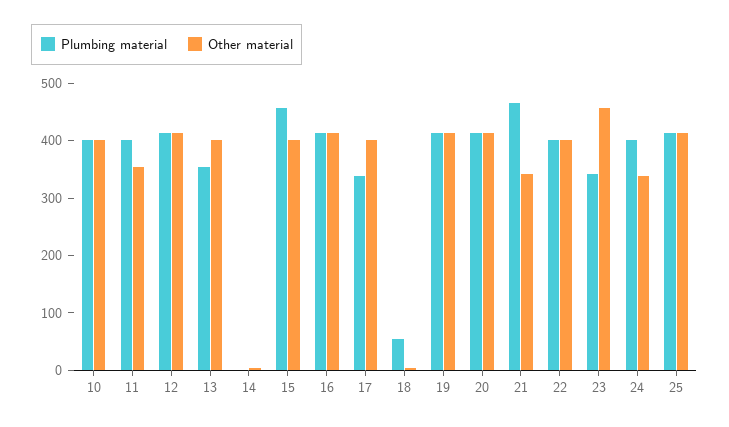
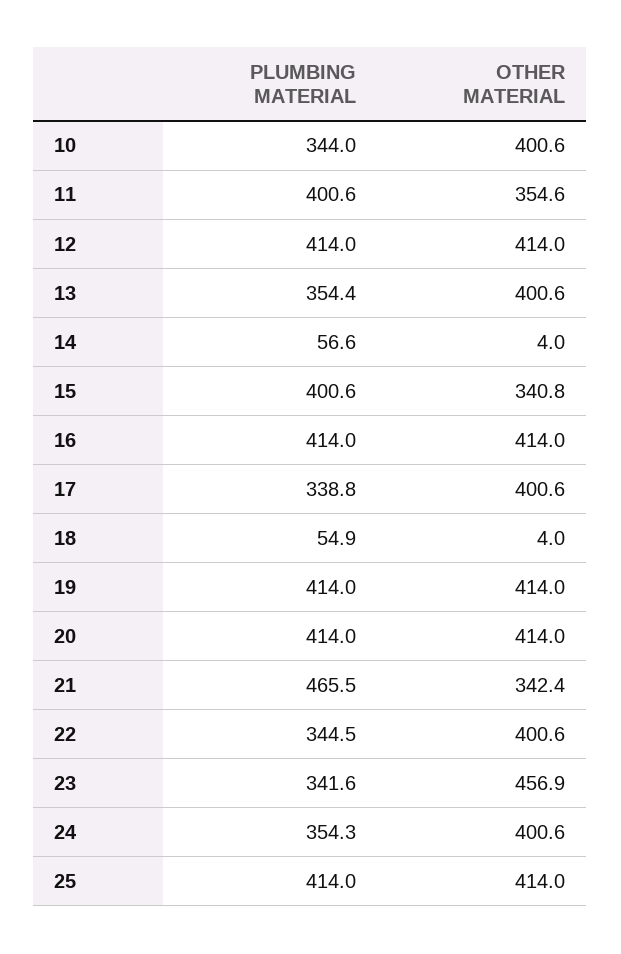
Plumbing material, 10: 400 -> 344
Plumbing material, 14: 0 -> 56.6
Plumbing material, 15: 460 -> 400.6
Other material, 15: 400 -> 340.8
Plumbing material, 22: 400 -> 344.5
Plumbing material, 24: 400 -> 354.3
Other material, 24: 340 -> 400.6

